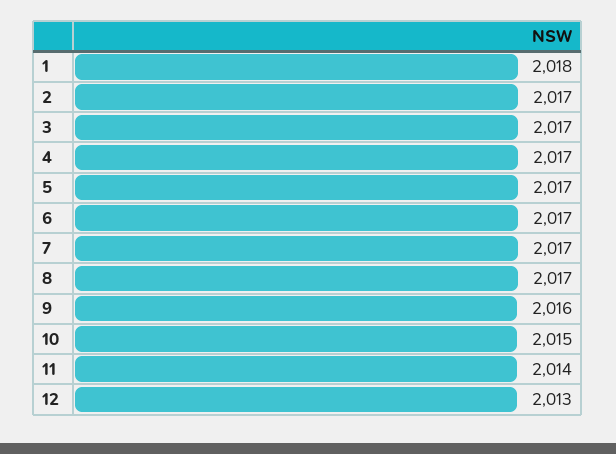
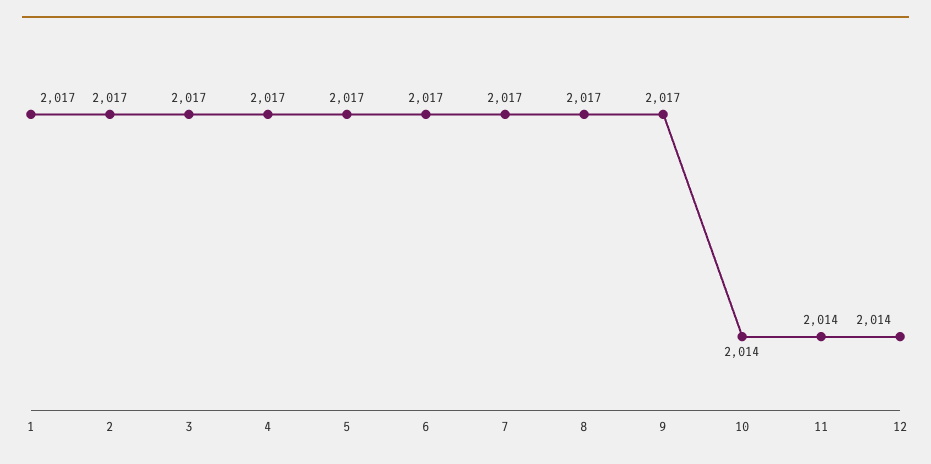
1: 2018 -> 2017
9: 2016 -> 2017
10: 2015 -> 2014
12: 2013 -> 2014

